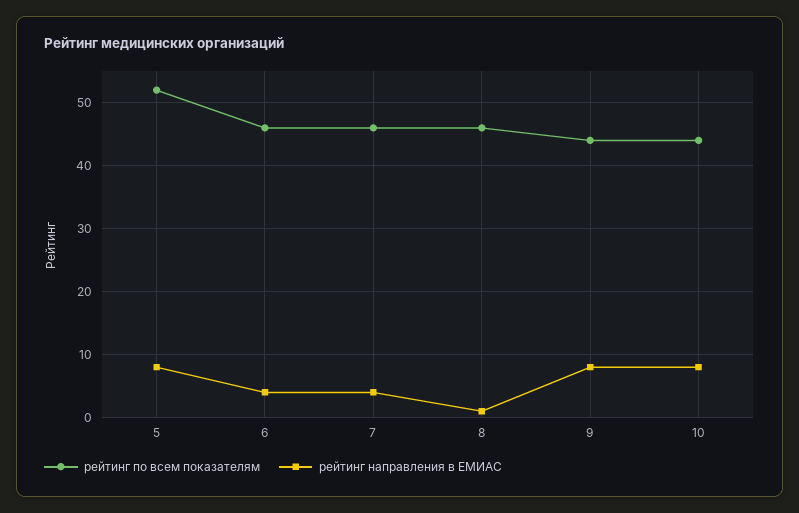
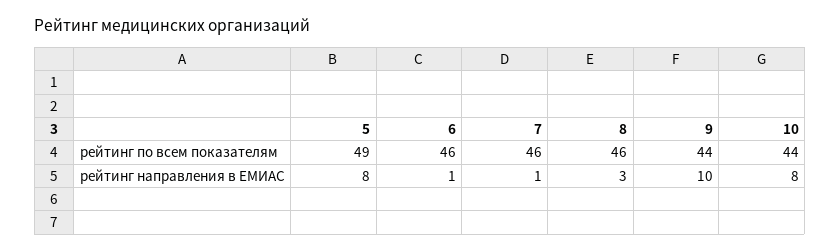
рейтинг по всем показателям, 5: 52 -> 49
рейтинг направления в ЕМИАС, 6: 4 -> 1
рейтинг направления в ЕМИАС, 7: 4 -> 1
рейтинг направления в ЕМИАС, 8: 1 -> 3
рейтинг направления в ЕМИАС, 9: 8 -> 10

